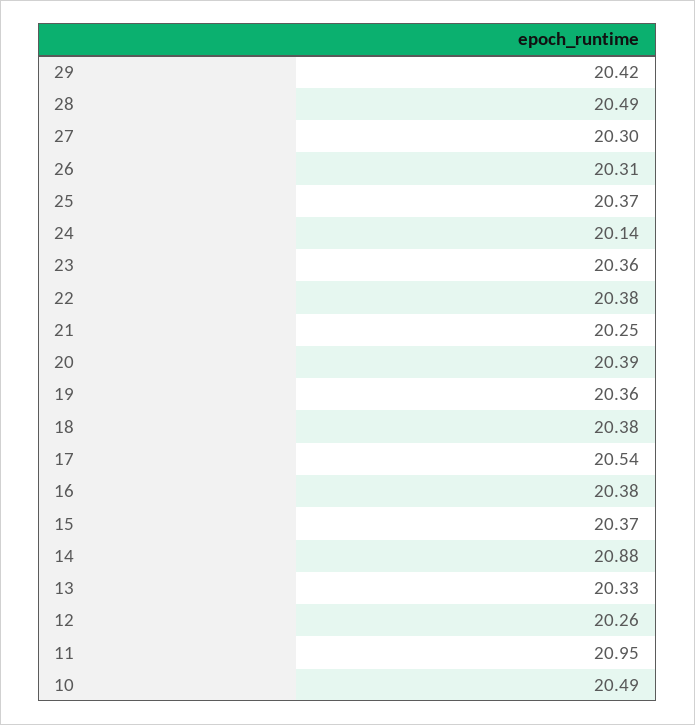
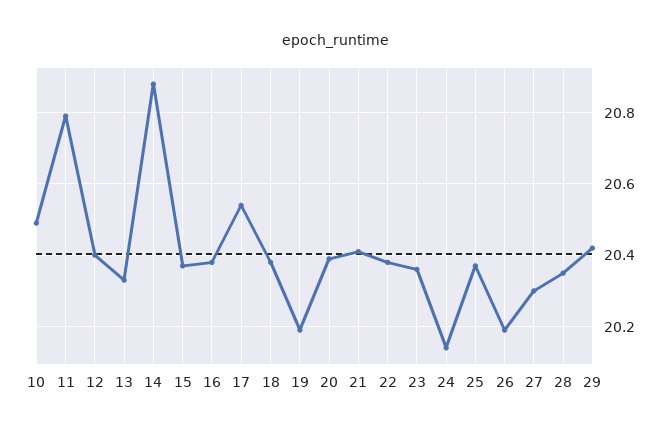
28: 20.49 -> 20.35
26: 20.31 -> 20.2
21: 20.25 -> 20.4
19: 20.36 -> 20.2
12: 20.26 -> 20.4
11: 20.95 -> 20.8

